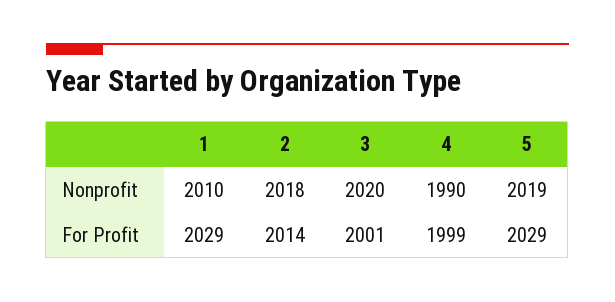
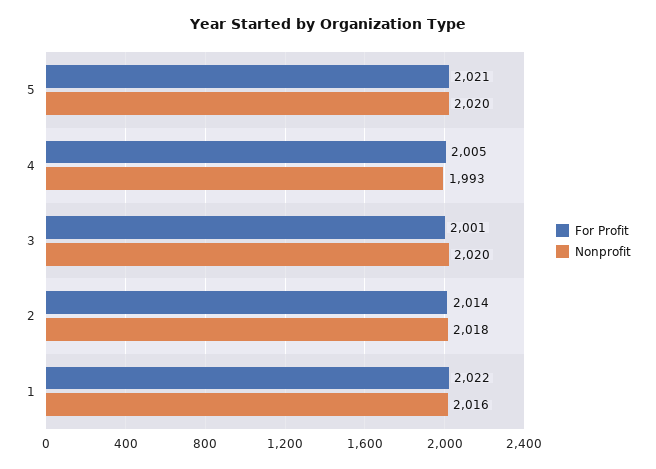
Nonprofit, 1: 2010 -> 2016
Nonprofit, 4: 1990 -> 1993
Nonprofit, 5: 2019 -> 2020
For Profit, 1: 2029 -> 2022
For Profit, 4: 1999 -> 2005
For Profit, 5: 2029 -> 2021

